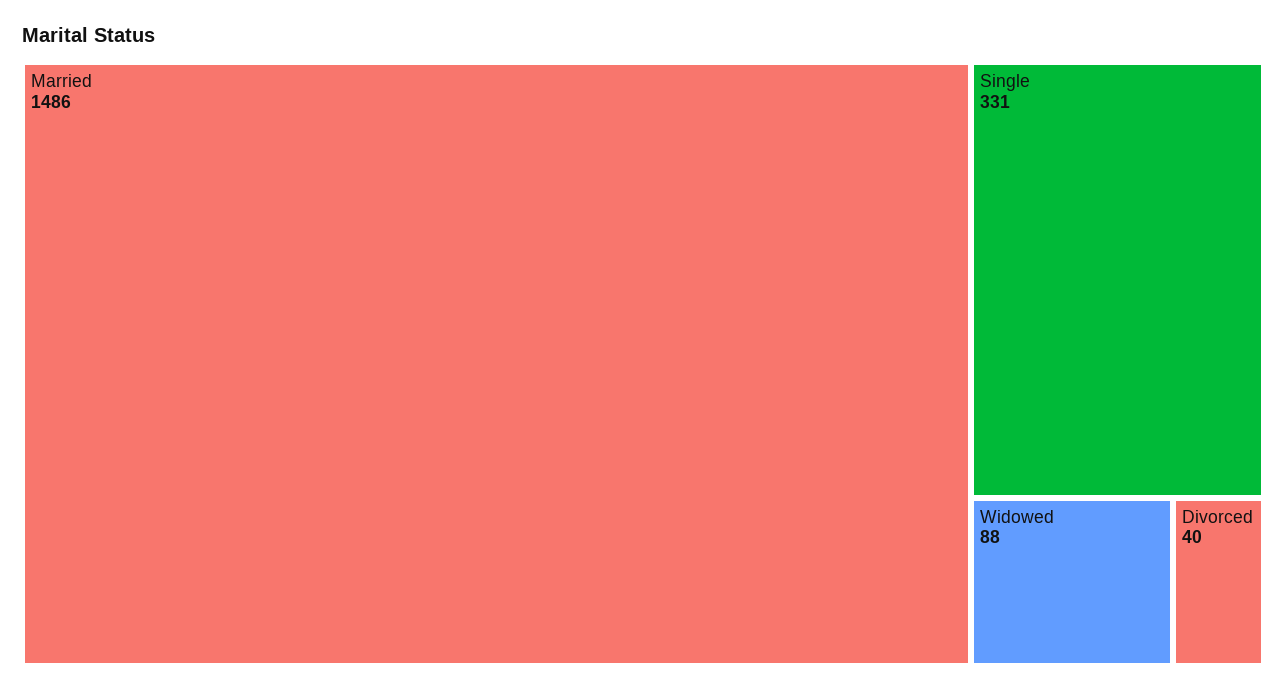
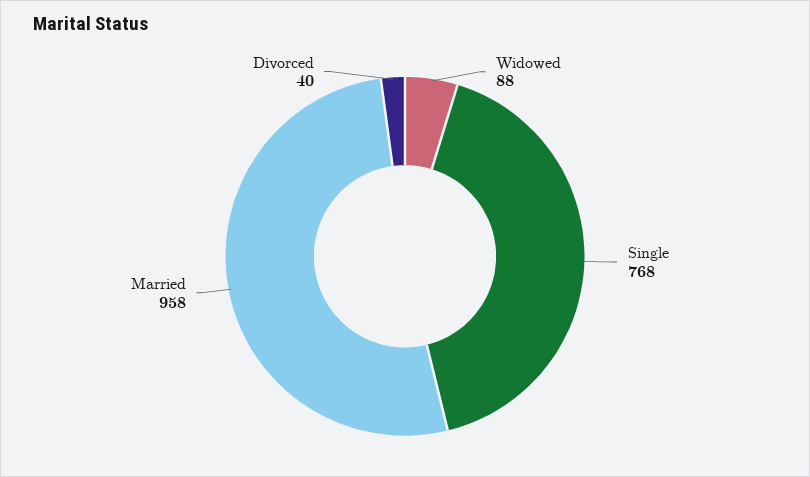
Married: 1486 -> 958
Single: 331 -> 768

